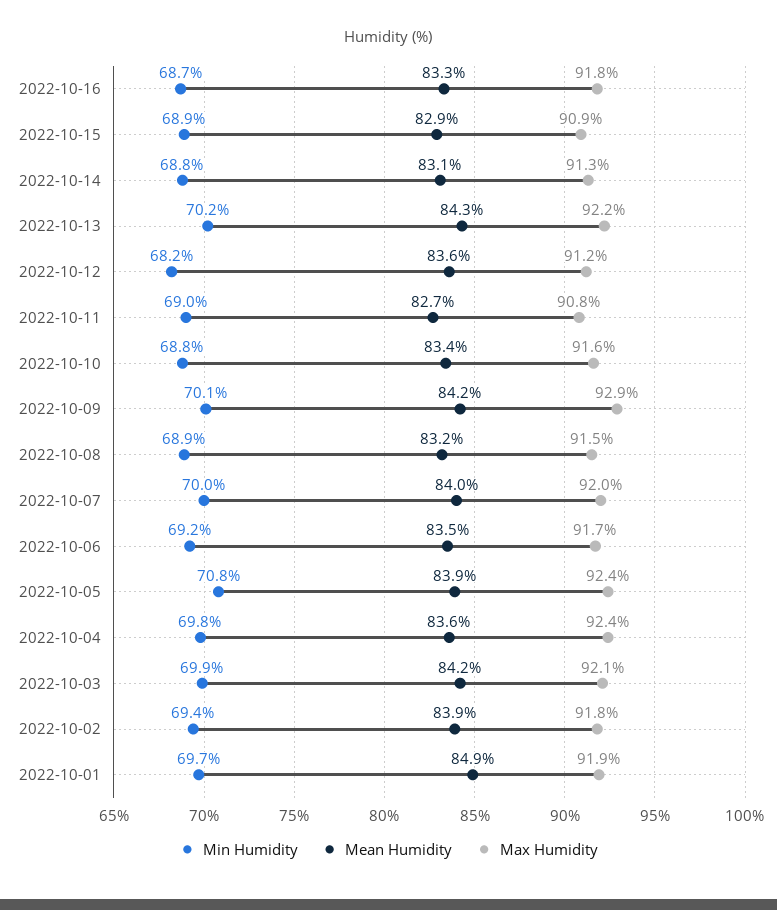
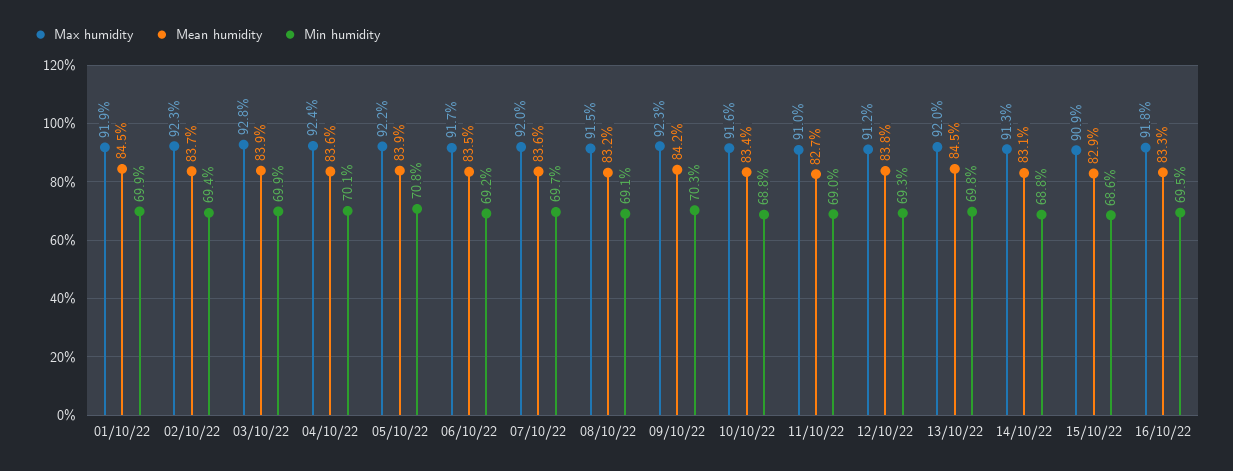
Min Humidity, 2022-10-16: 68.7 -> 69.5
Min Humidity, 2022-10-15: 68.9 -> 68.6
Min Humidity, 2022-10-13: 70.2 -> 69.8
Mean Humidity, 2022-10-13: 84.3 -> 84.5
Max Humidity, 2022-10-13: 92.2 -> 92
Min Humidity, 2022-10-12: 68.2 -> 69.3
Mean Humidity, 2022-10-12: 83.6 -> 83.8
Max Humidity, 2022-10-11: 90.8 -> 91
Min Humidity, 2022-10-09: 70.1 -> 70.3
Max Humidity, 2022-10-09: 92.9 -> 92.3
Min Humidity, 2022-10-08: 68.9 -> 69.1
Min Humidity, 2022-10-07: 70 -> 69.7
Mean Humidity, 2022-10-07: 84 -> 83.6
Max Humidity, 2022-10-05: 92.4 -> 92.2
Min Humidity, 2022-10-04: 69.8 -> 70.1
Mean Humidity, 2022-10-03: 84.2 -> 83.9
Max Humidity, 2022-10-03: 92.1 -> 92.8
Mean Humidity, 2022-10-02: 83.9 -> 83.7
Max Humidity, 2022-10-02: 91.8 -> 92.3
Min Humidity, 2022-10-01: 69.7 -> 69.9
Mean Humidity, 2022-10-01: 84.9 -> 84.5

